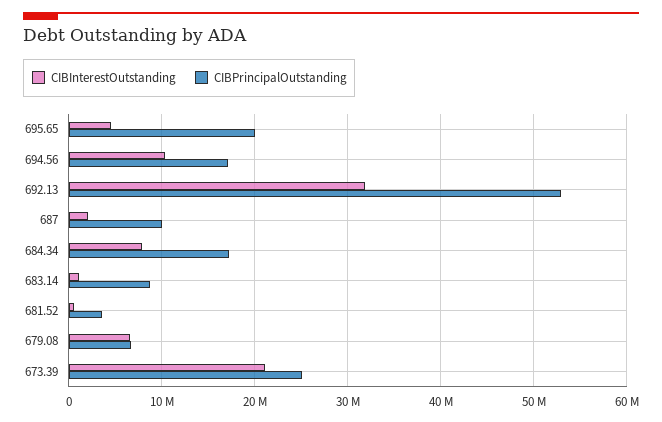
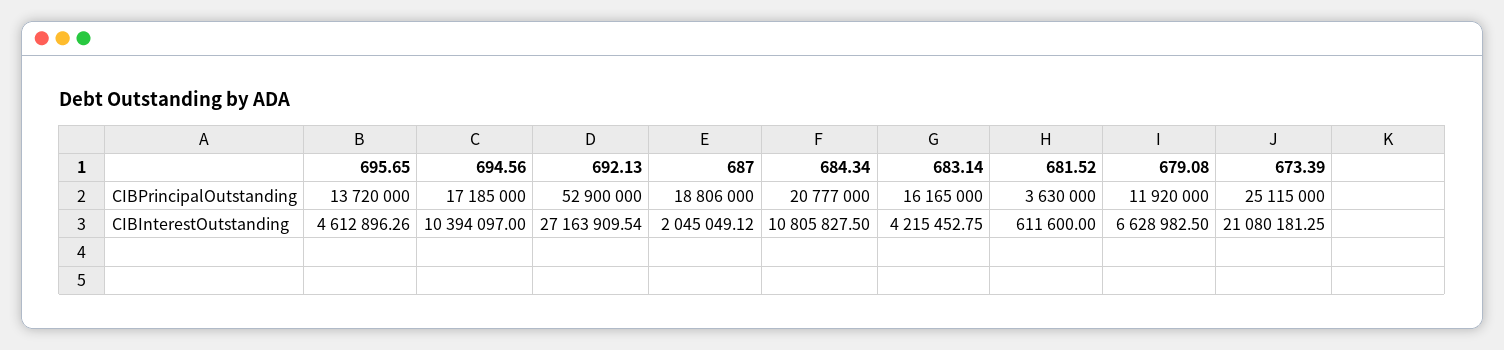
CIBPrincipalOutstanding, 695.65: 20000000 -> 13720000
CIBInterestOutstanding, 692.13: 32000000 -> 27163909.54
CIBPrincipalOutstanding, 687: 10000000 -> 18806000
CIBInterestOutstanding, 684.34: 8000000 -> 10805827.5
CIBPrincipalOutstanding, 684.34: 17000000 -> 20777000
CIBInterestOutstanding, 683.14: 1000000 -> 4215452.75
CIBPrincipalOutstanding, 683.14: 9000000 -> 16165000
CIBPrincipalOutstanding, 679.08: 7000000 -> 11920000

